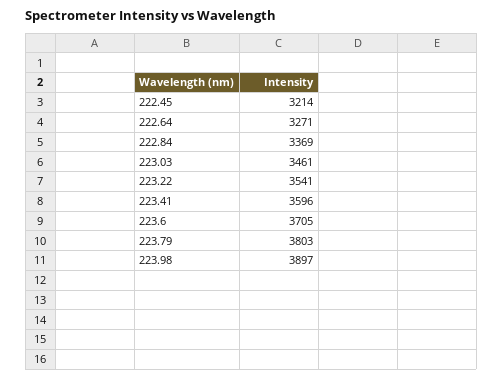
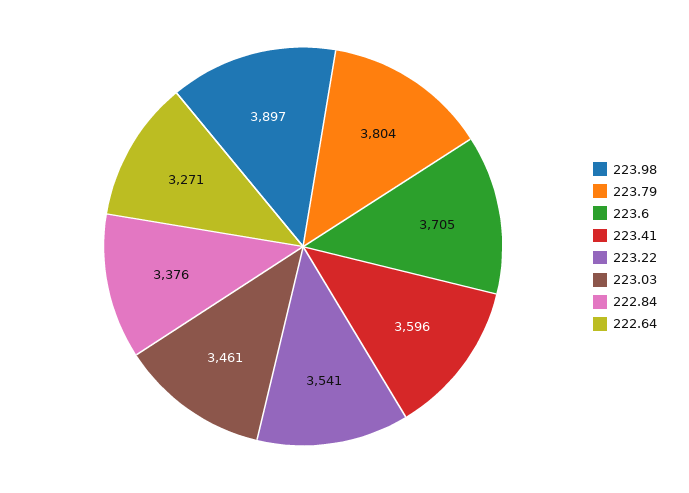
222.45: 3214 -> none
222.84: 3369 -> 3376
223.79: 3803 -> 3804

